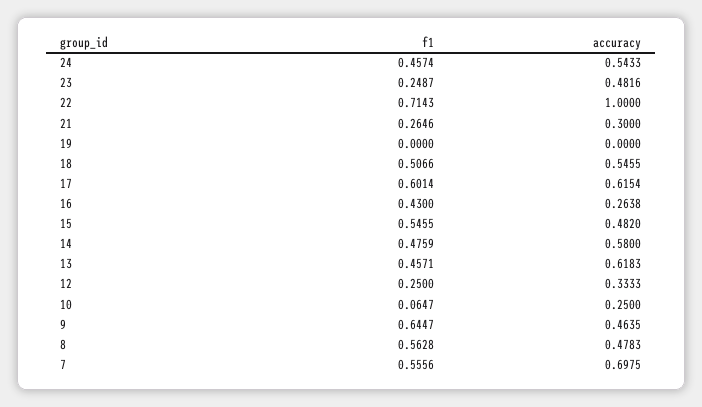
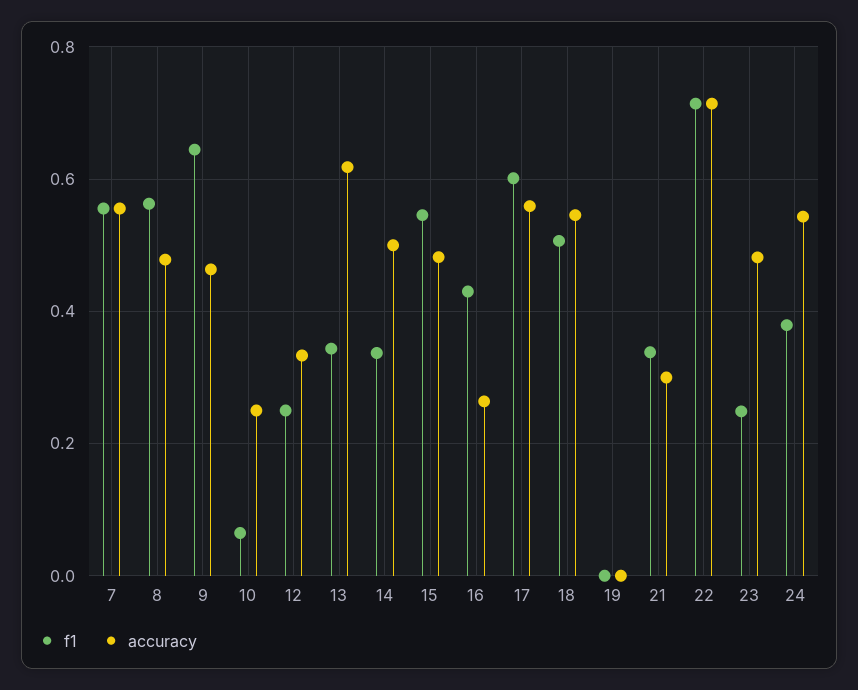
f1, 24: 0.4574 -> 0.38
accuracy, 22: 1 -> 0.72
f1, 21: 0.2646 -> 0.34
accuracy, 17: 0.6154 -> 0.56
f1, 14: 0.4759 -> 0.34
accuracy, 14: 0.58 -> 0.5
f1, 13: 0.4571 -> 0.34
accuracy, 7: 0.6975 -> 0.56

